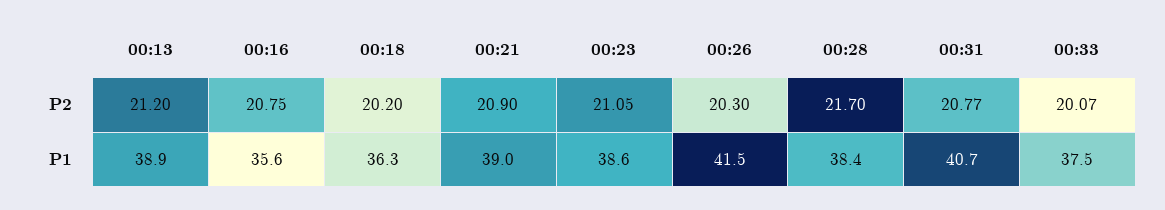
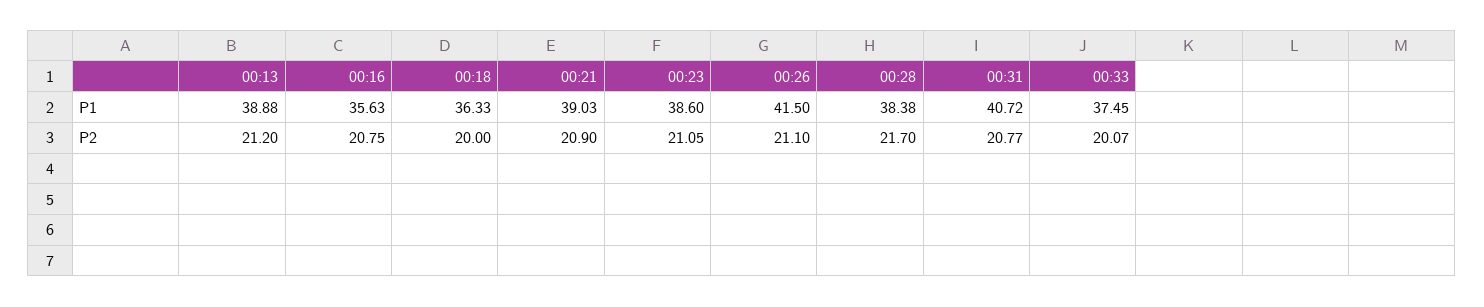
00:18, P2: 20.2 -> 20
00:26, P2: 20.3 -> 21.1

